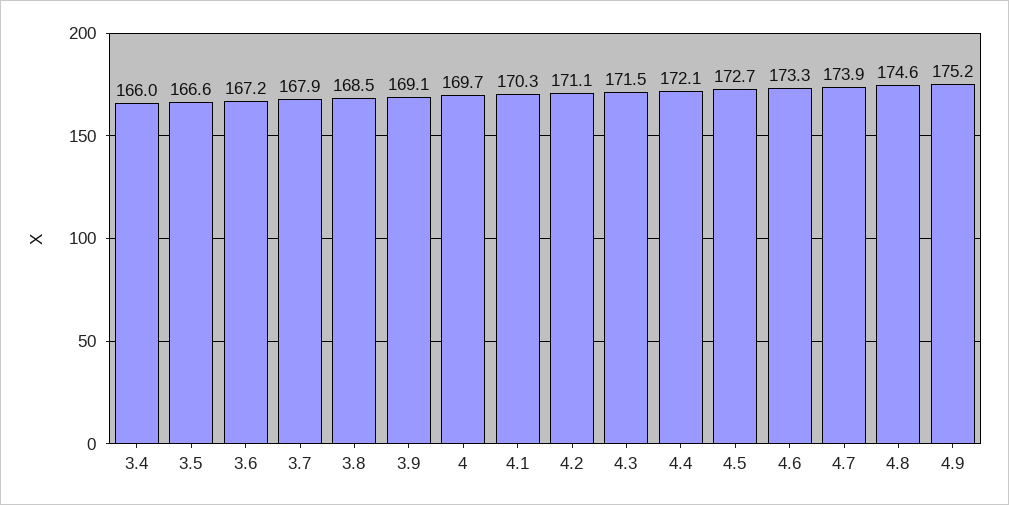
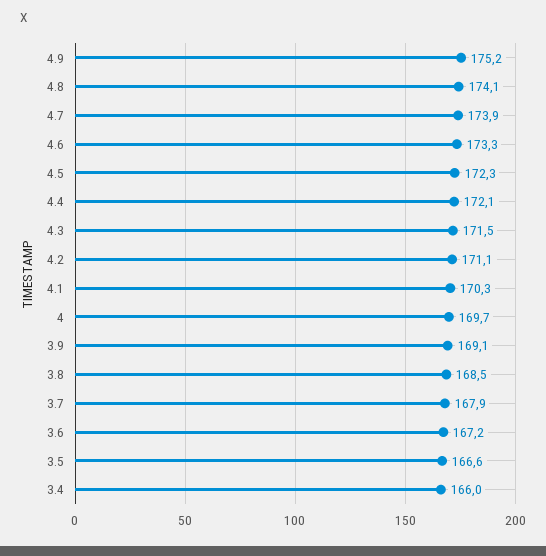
4.5: 172.7 -> 172.3
4.8: 174.6 -> 174.1

